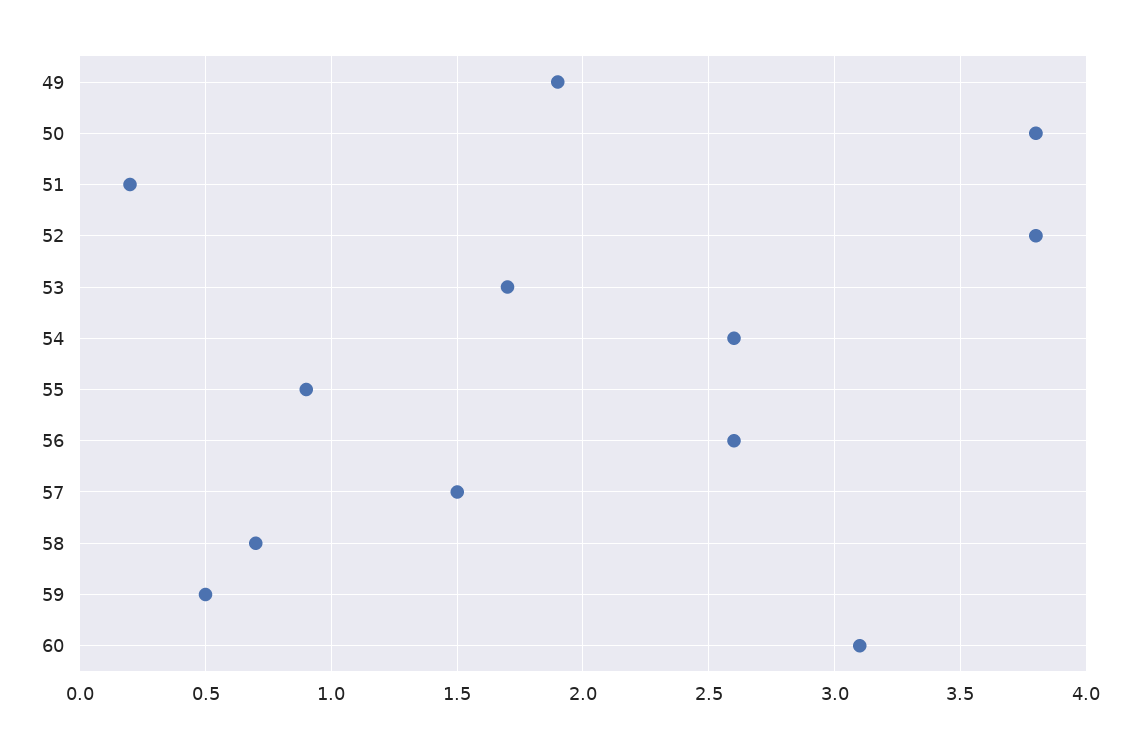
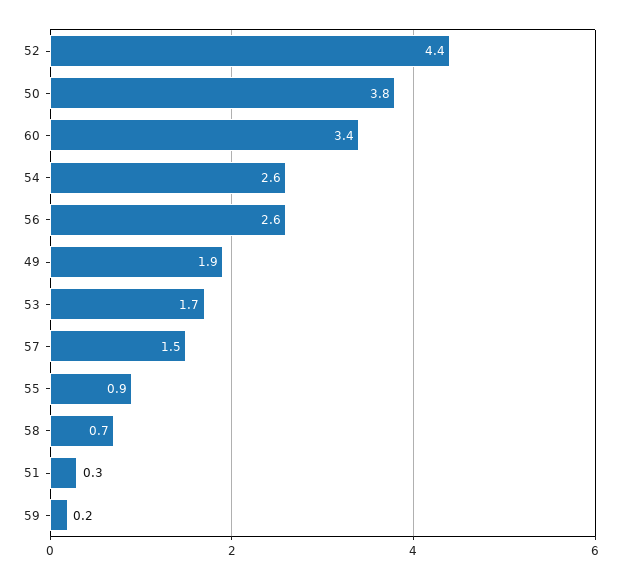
51: 0.2 -> 0.3
52: 3.8 -> 4.4
59: 0.5 -> 0.2
60: 3.1 -> 3.4

